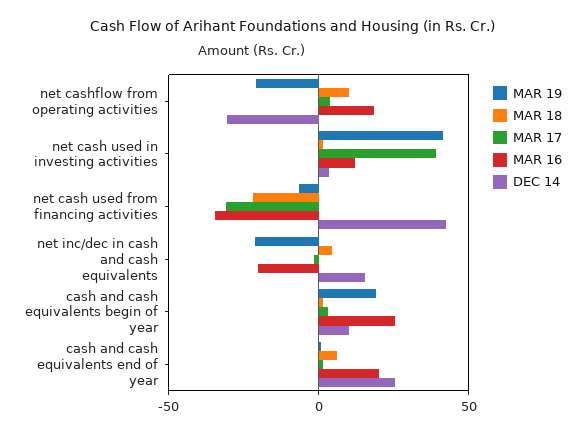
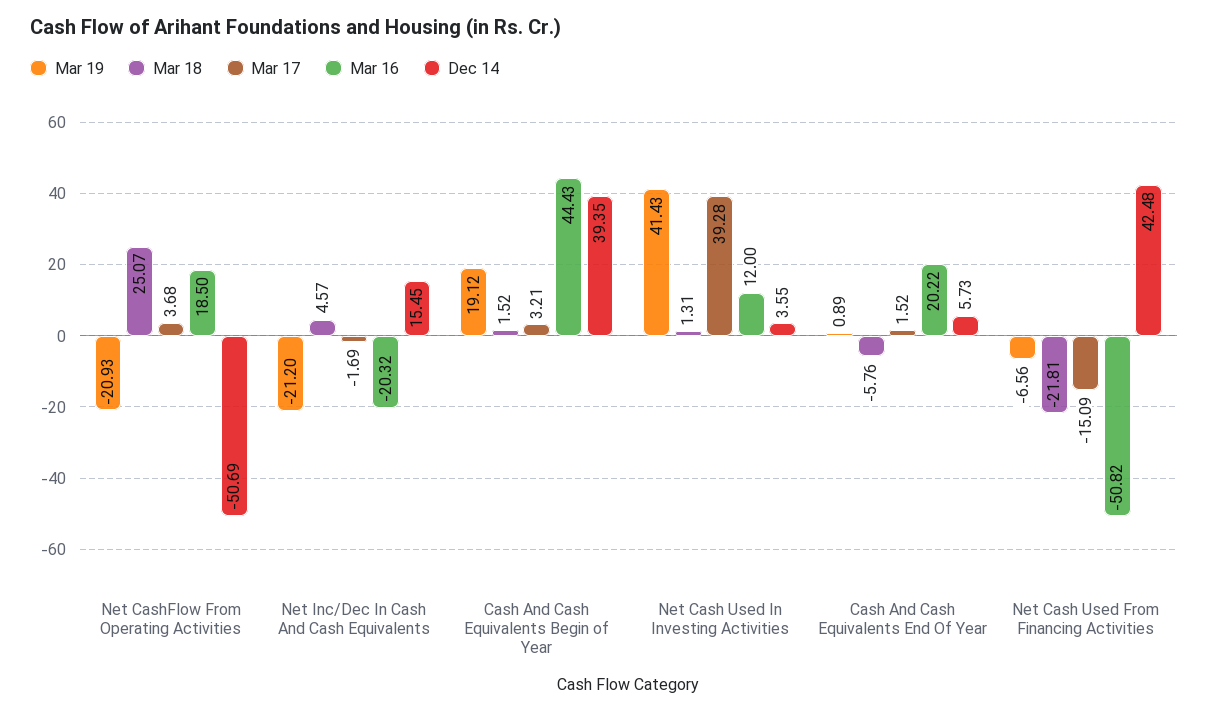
MAR 18, net cashflow from operating activities: 10 -> 25.07
DEC 14, net cashflow from operating activities: -30 -> -50.69
MAR 17, net cash used from financing activities: -30 -> -15.09
MAR 16, net cash used from financing activities: -35 -> -50.82
MAR 16, cash and cash equivalents begin of year: 25 -> 44.43
DEC 14, cash and cash equivalents begin of year: 10 -> 39.35
MAR 18, cash and cash equivalents end of year: 5 -> -5.76
DEC 14, cash and cash equivalents end of year: 25 -> 5.73

